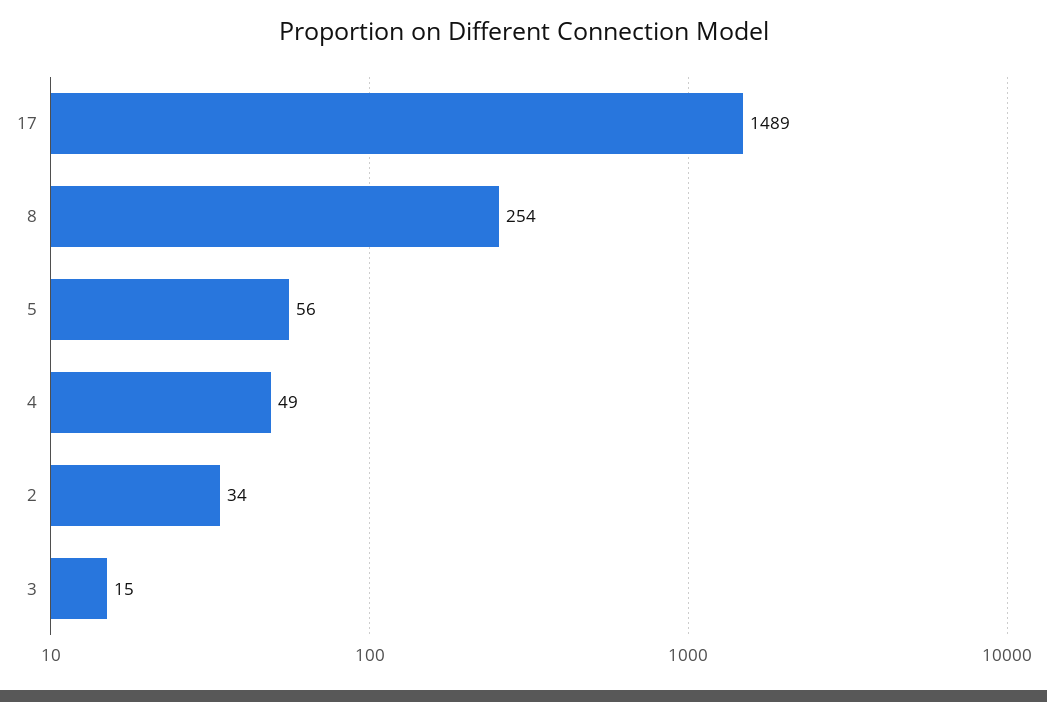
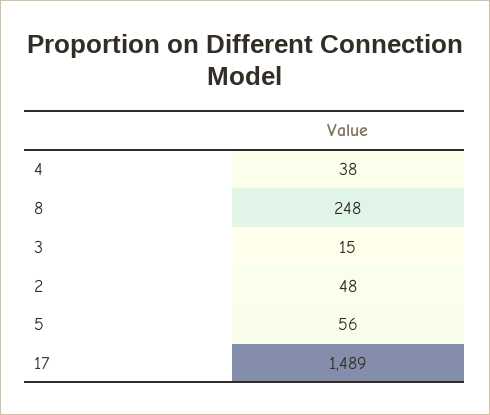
8: 254 -> 248
4: 49 -> 38
2: 34 -> 48

